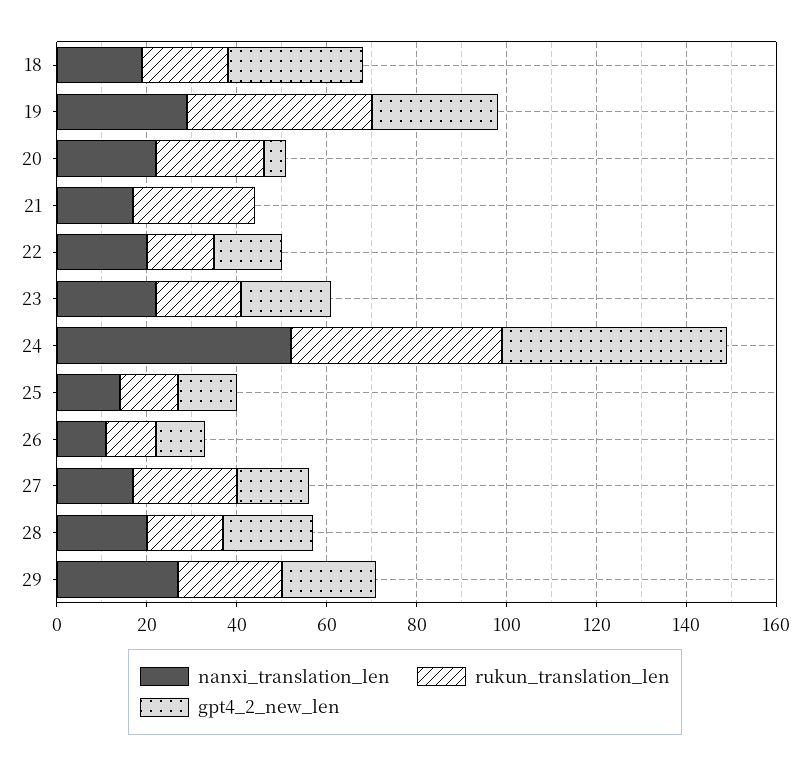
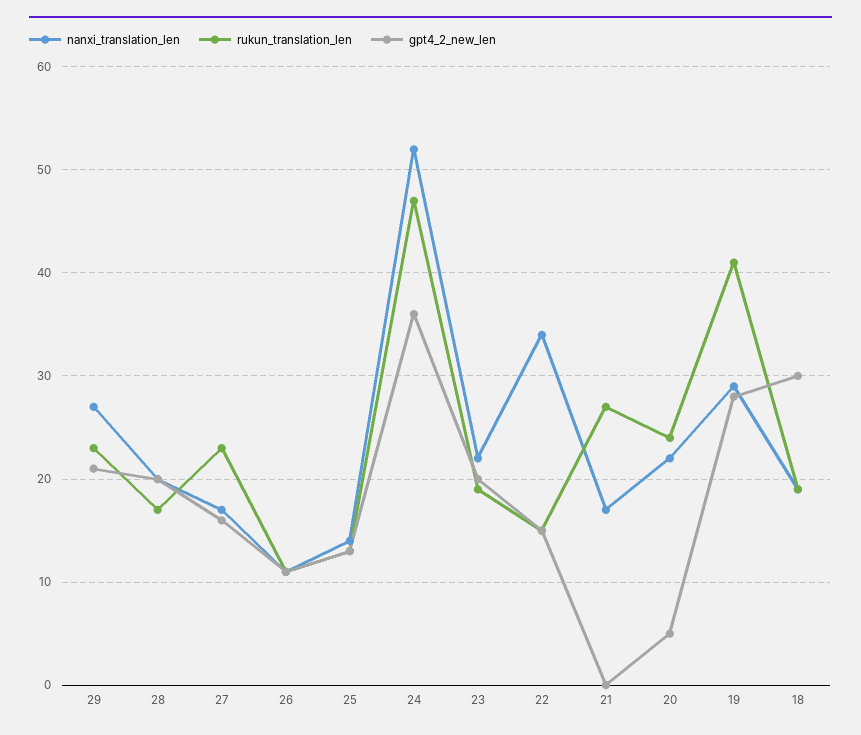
nanxi_translation_len, 22: 20 -> 34
gpt4_2_new_len, 24: 50 -> 36

